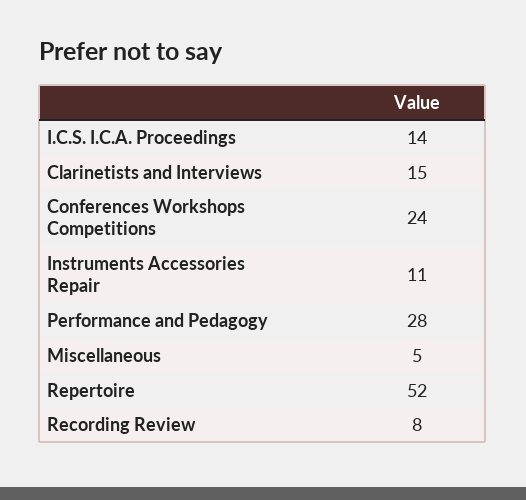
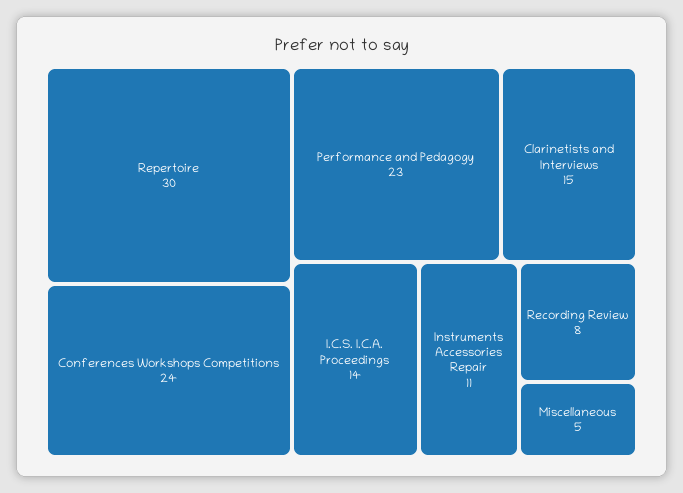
Performance and Pedagogy: 28 -> 23
Repertoire: 52 -> 30

